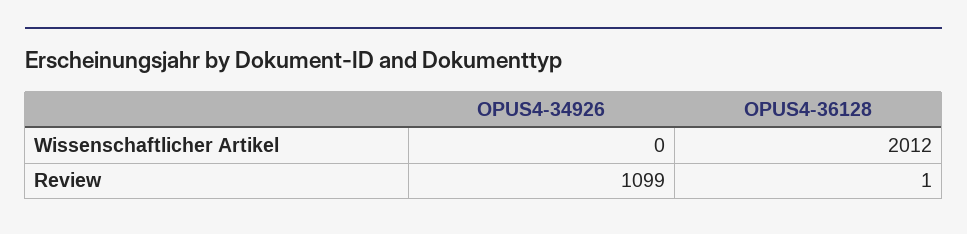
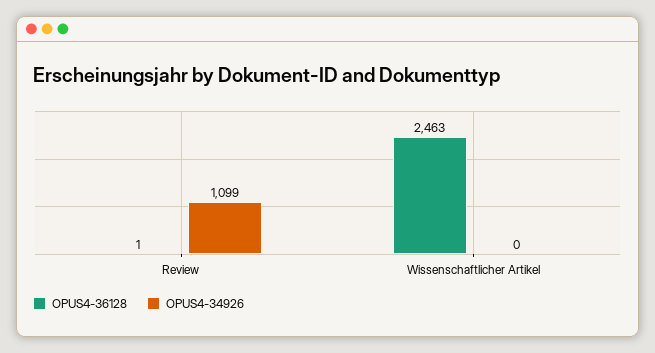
OPUS4-36128, Wissenschaftlicher Artikel: 2012 -> 2463

